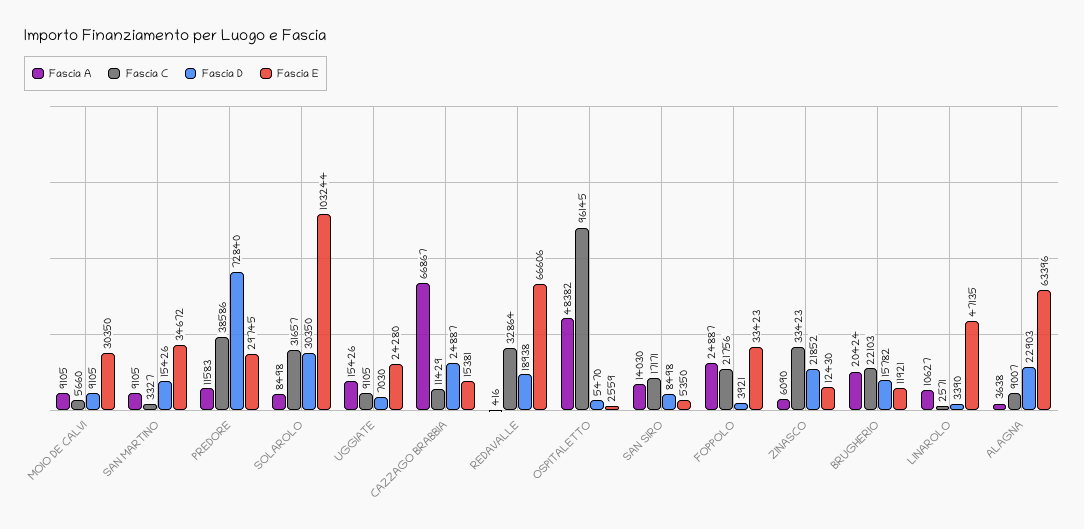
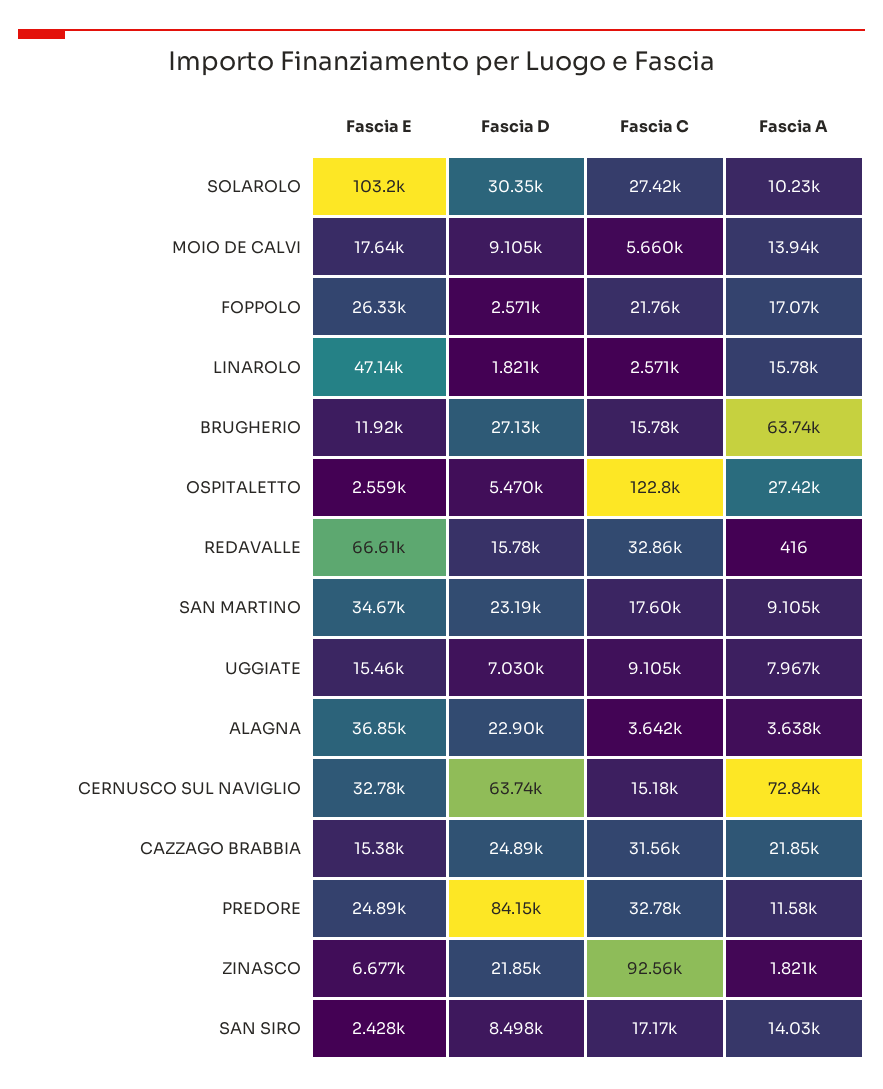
Fascia A, MOIO DE CALVI: 9105 -> 13940
Fascia E, MOIO DE CALVI: 30350 -> 17640
Fascia C, SAN MARTINO: 3327 -> 17600
Fascia D, SAN MARTINO: 15426 -> 23190
Fascia C, PREDORE: 38586 -> 32780
Fascia D, PREDORE: 72840 -> 84150
Fascia E, PREDORE: 29745 -> 24890
Fascia A, SOLAROLO: 8498 -> 10230
Fascia C, SOLAROLO: 31657 -> 27420
Fascia A, UGGIATE: 15426 -> 7967
Fascia E, UGGIATE: 24280 -> 15460
Fascia A, CAZZAGO BRABBIA: 66867 -> 21850
Fascia C, CAZZAGO BRABBIA: 11429 -> 31560
Fascia D, REDAVALLE: 18938 -> 15780
Fascia A, OSPITALETTO: 48382 -> 27420
Fascia C, OSPITALETTO: 96145 -> 122800
Fascia E, SAN SIRO: 5350 -> 2428
Fascia A, FOPPOLO: 24887 -> 17070
Fascia D, FOPPOLO: 3921 -> 2571
Fascia E, FOPPOLO: 33423 -> 26330
Fascia A, ZINASCO: 6090 -> 1821
Fascia C, ZINASCO: 33423 -> 92560
Fascia E, ZINASCO: 12430 -> 6677
Fascia A, BRUGHERIO: 20424 -> 63740
Fascia C, BRUGHERIO: 22103 -> 15780
Fascia D, BRUGHERIO: 15782 -> 27130
Fascia A, LINAROLO: 10627 -> 15780
Fascia D, LINAROLO: 3390 -> 1821
Fascia C, ALAGNA: 9007 -> 3642
Fascia E, ALAGNA: 63396 -> 36850
Fascia E, CERNUSCO SUL NAVIGLIO: none -> 32780
Fascia D, CERNUSCO SUL NAVIGLIO: none -> 63740
Fascia C, CERNUSCO SUL NAVIGLIO: none -> 15180
Fascia A, CERNUSCO SUL NAVIGLIO: none -> 72840

